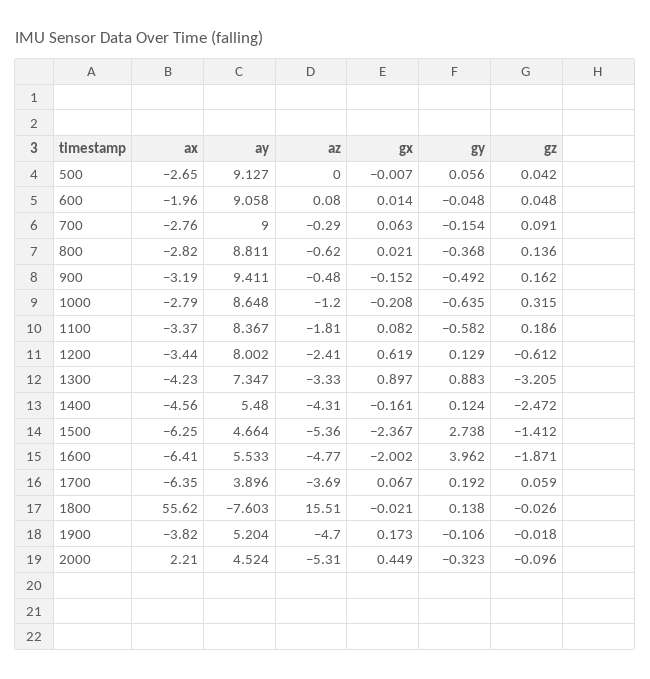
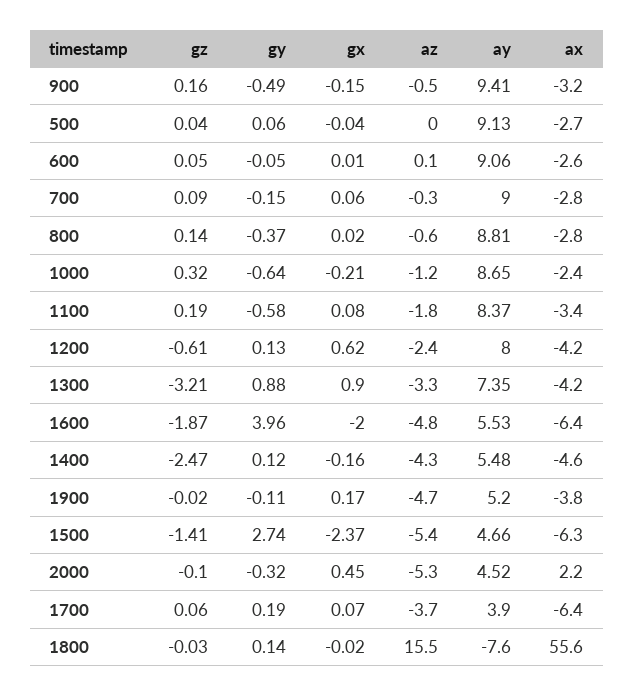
gx, 500: -0.007 -> -0.04
ax, 600: -1.96 -> -2.6
ax, 1000: -2.79 -> -2.4
ax, 1200: -3.44 -> -4.2

